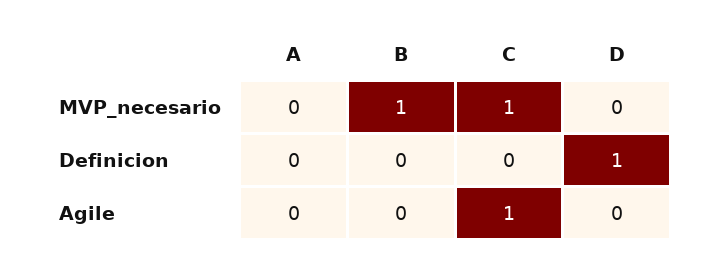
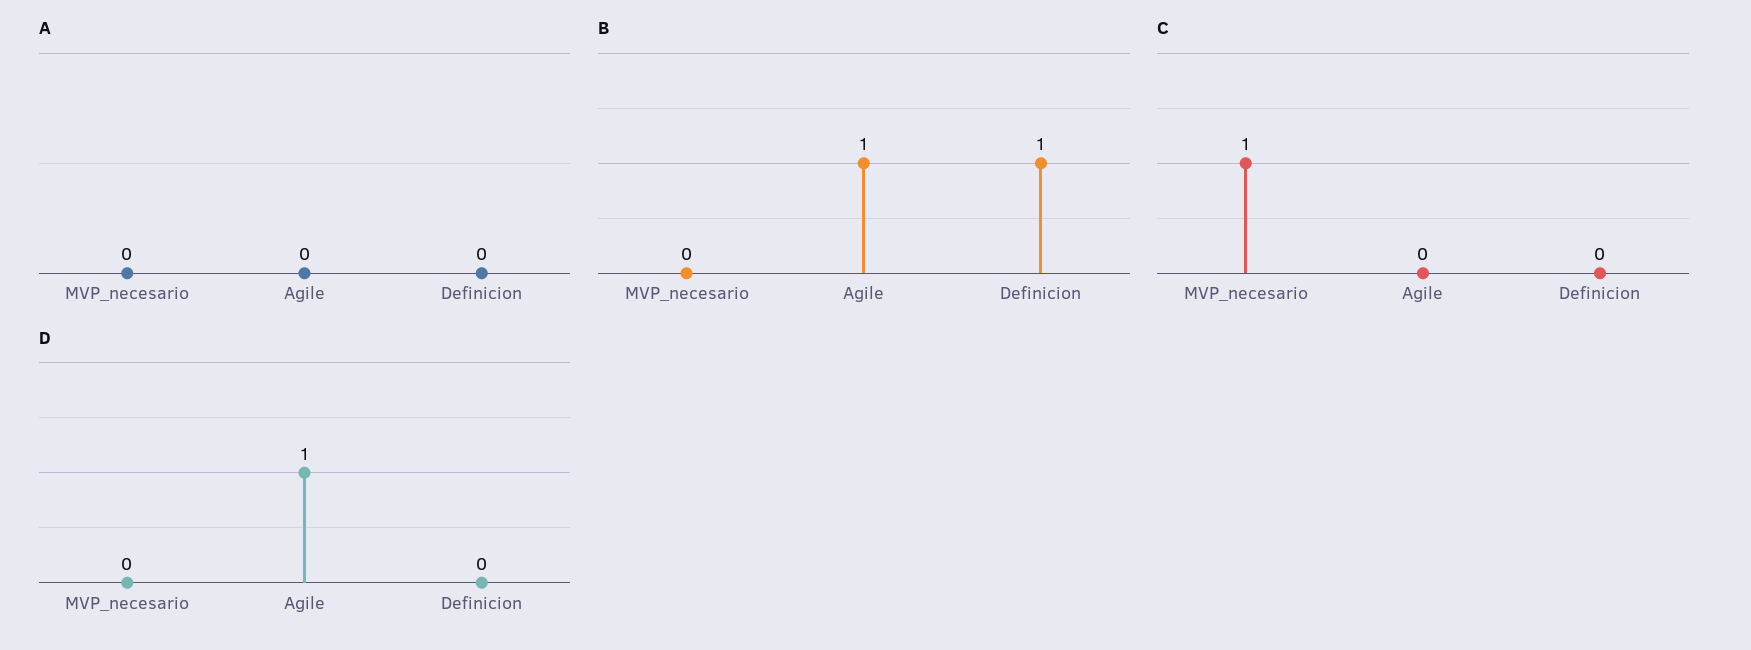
B, MVP_necesario: 1 -> 0
B, Definicion: 0 -> 1
D, Definicion: 1 -> 0
B, Agile: 0 -> 1
C, Agile: 1 -> 0
D, Agile: 0 -> 1

